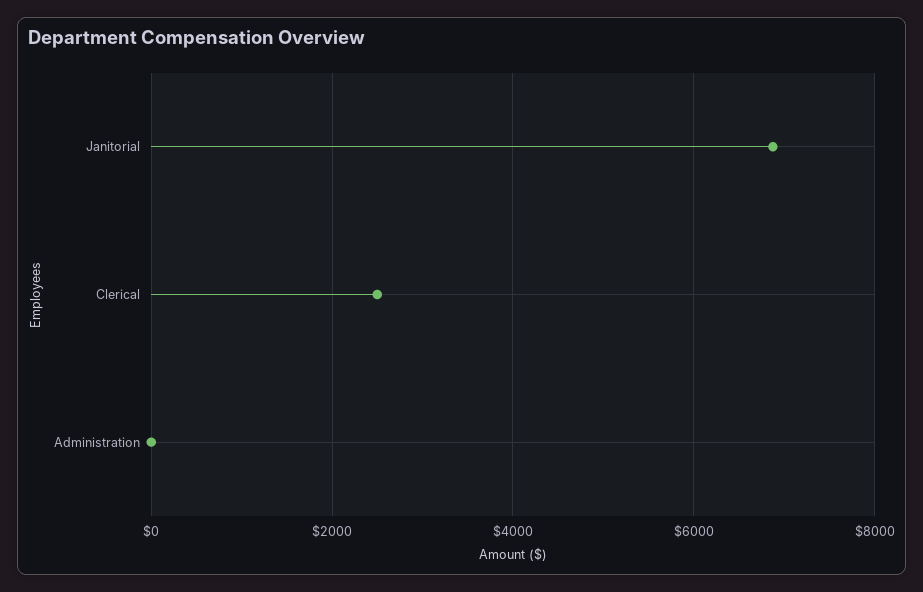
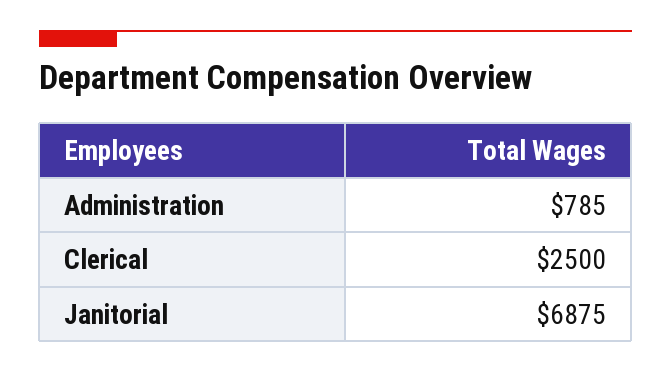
Administration: 0 -> 785

